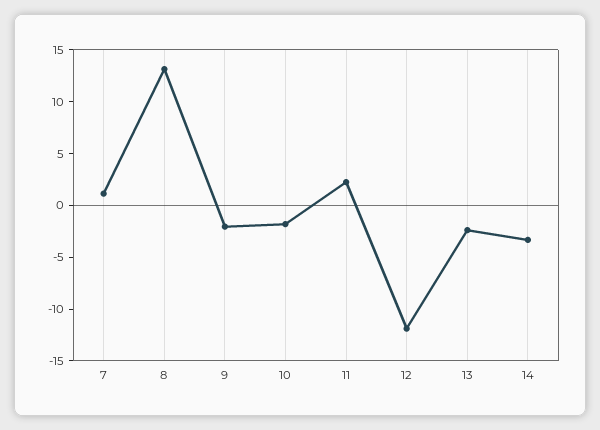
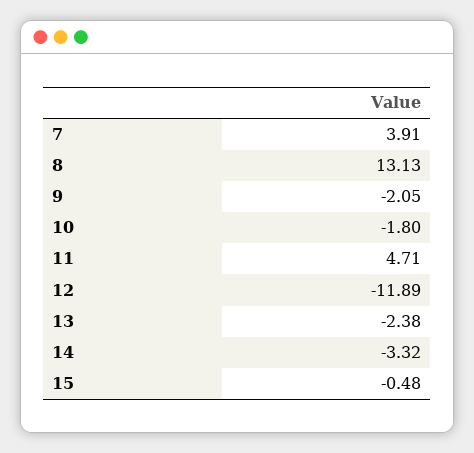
7: 1 -> 3.91
11: 2 -> 4.71
15: none -> -0.48

